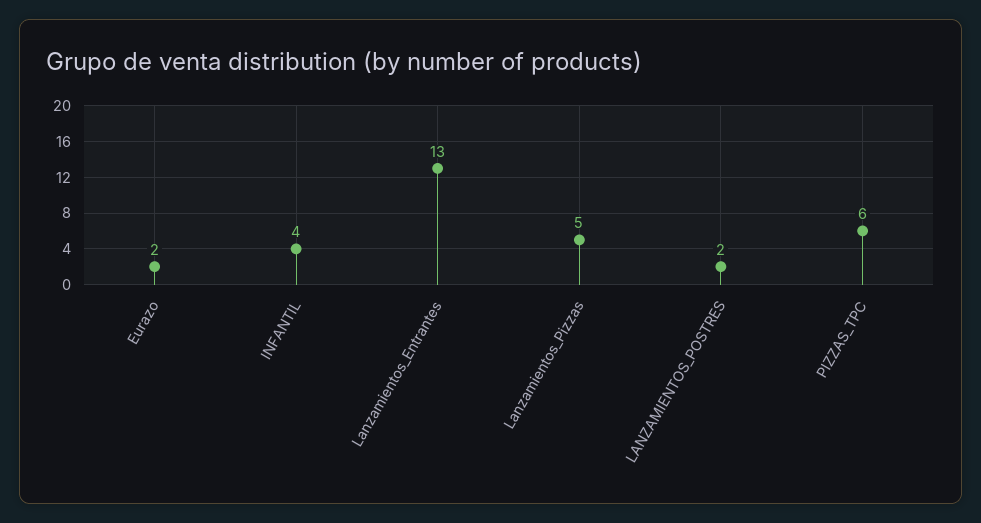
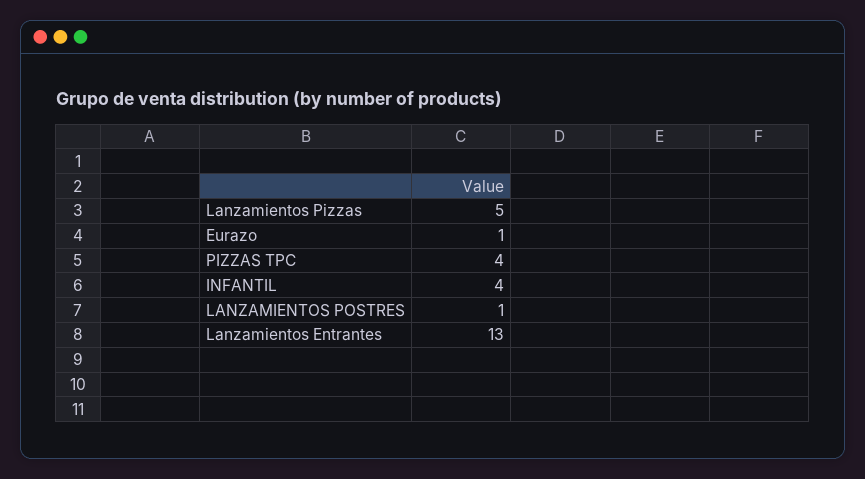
Eurazo: 2 -> 1
LANZAMIENTOS_POSTRES: 2 -> 1
PIZZAS_TPC: 6 -> 4

